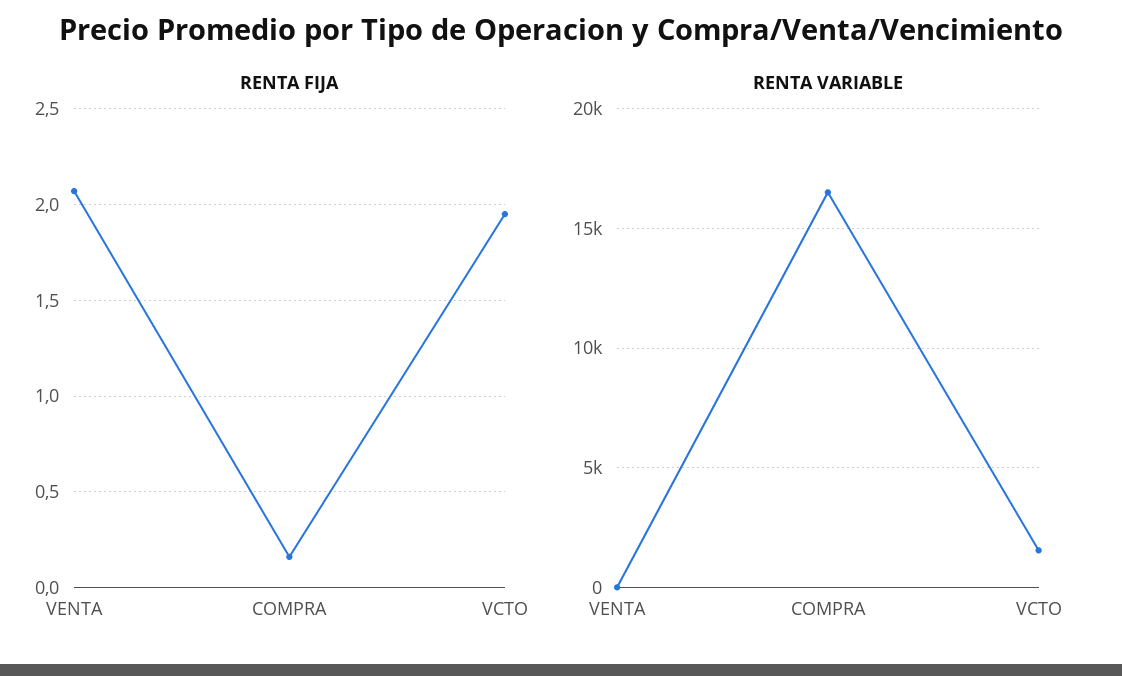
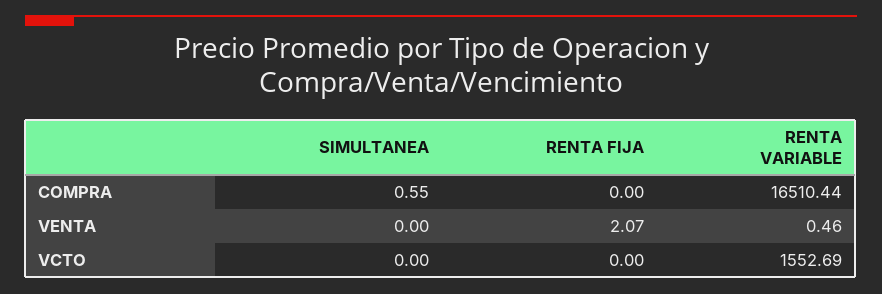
RENTA FIJA, COMPRA: 0.15 -> 0
RENTA FIJA, VCTO: 1.95 -> 0
SIMULTANEA, COMPRA: none -> 0.55
SIMULTANEA, VENTA: none -> 0
SIMULTANEA, VCTO: none -> 0

